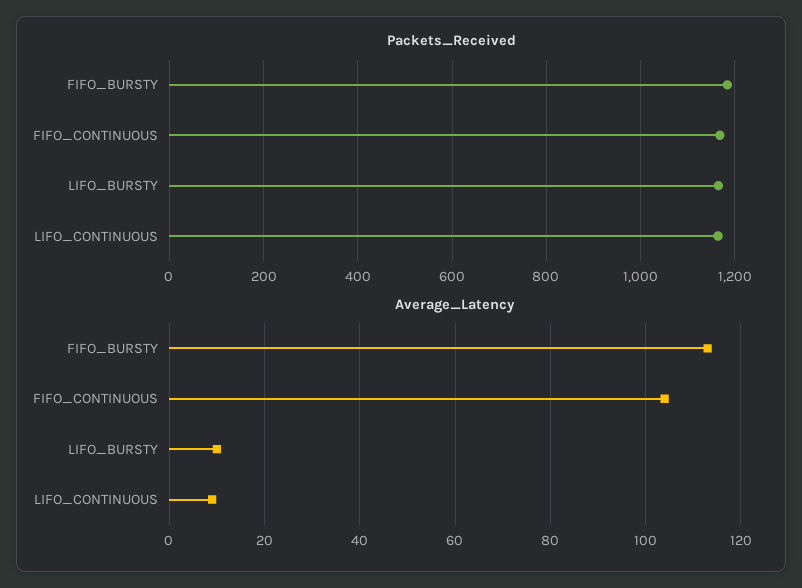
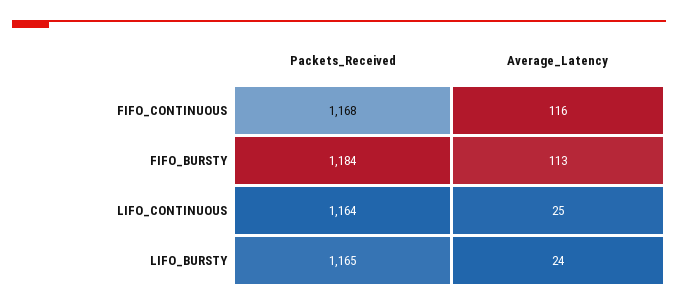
Average_Latency, FIFO_CONTINUOUS: 105 -> 116
Average_Latency, LIFO_BURSTY: 10 -> 24
Average_Latency, LIFO_CONTINUOUS: 10 -> 25

